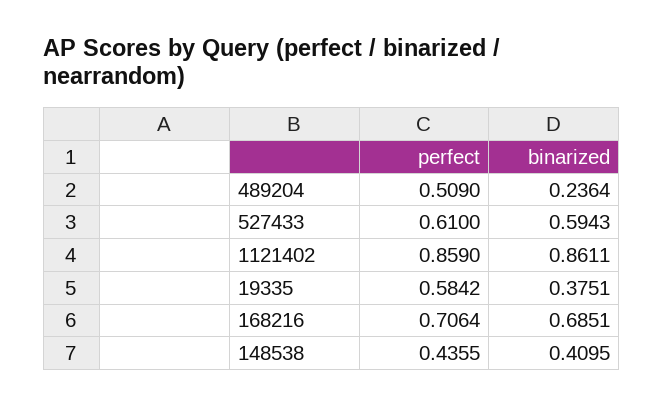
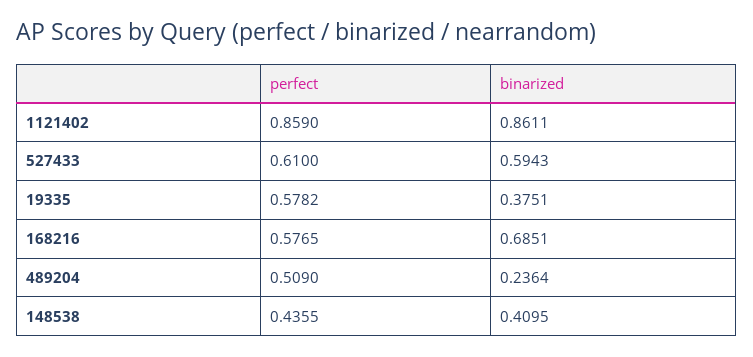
perfect, 19335: 0.5842 -> 0.5782
perfect, 168216: 0.7064 -> 0.5765

